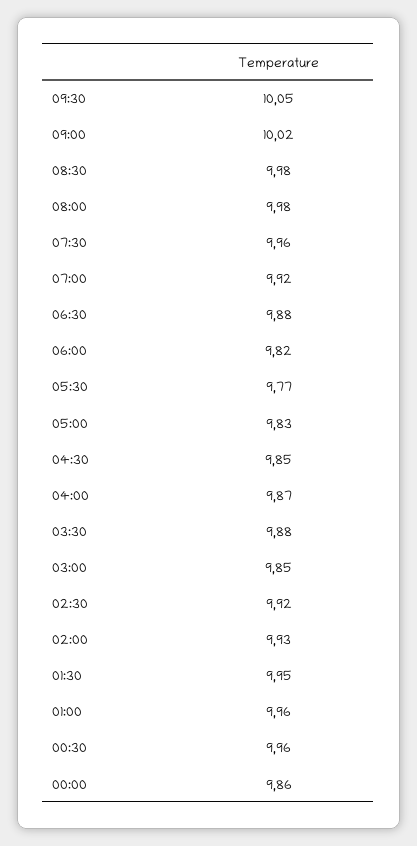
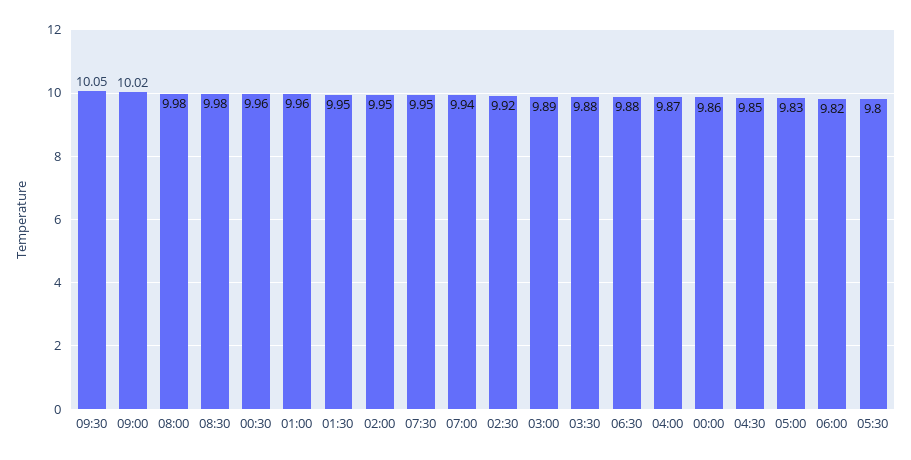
07:30: 9.96 -> 9.95
07:00: 9.92 -> 9.94
05:30: 9.77 -> 9.8
03:00: 9.85 -> 9.89
02:00: 9.93 -> 9.95

